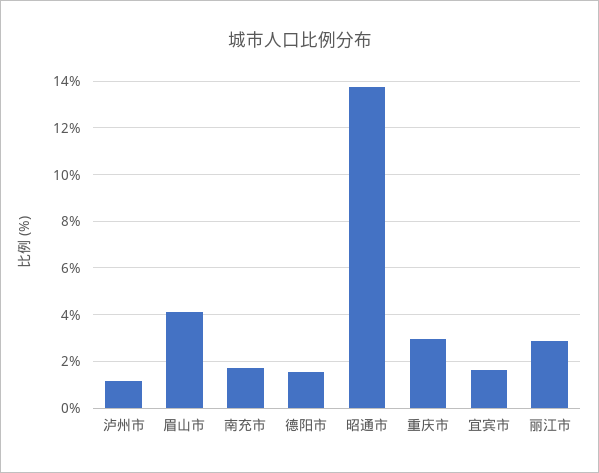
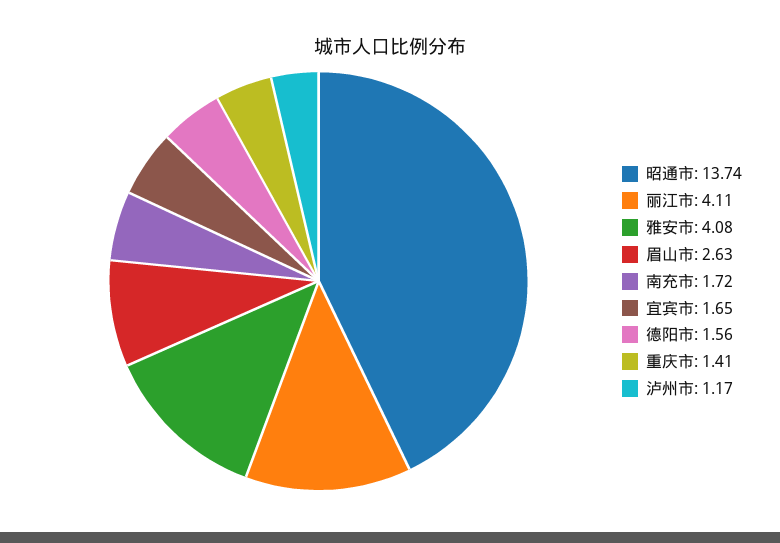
眉山市: 4 -> 2.63
重庆市: 3 -> 1.41
丽江市: 3 -> 4.11
雅安市: none -> 4.08

